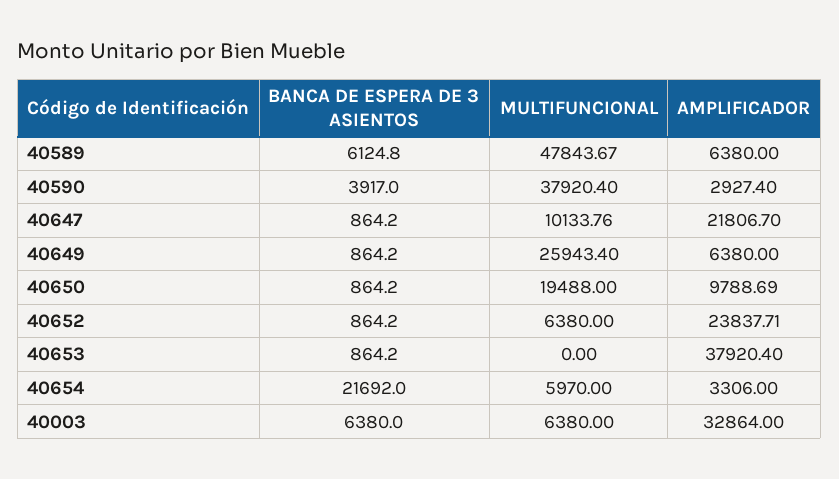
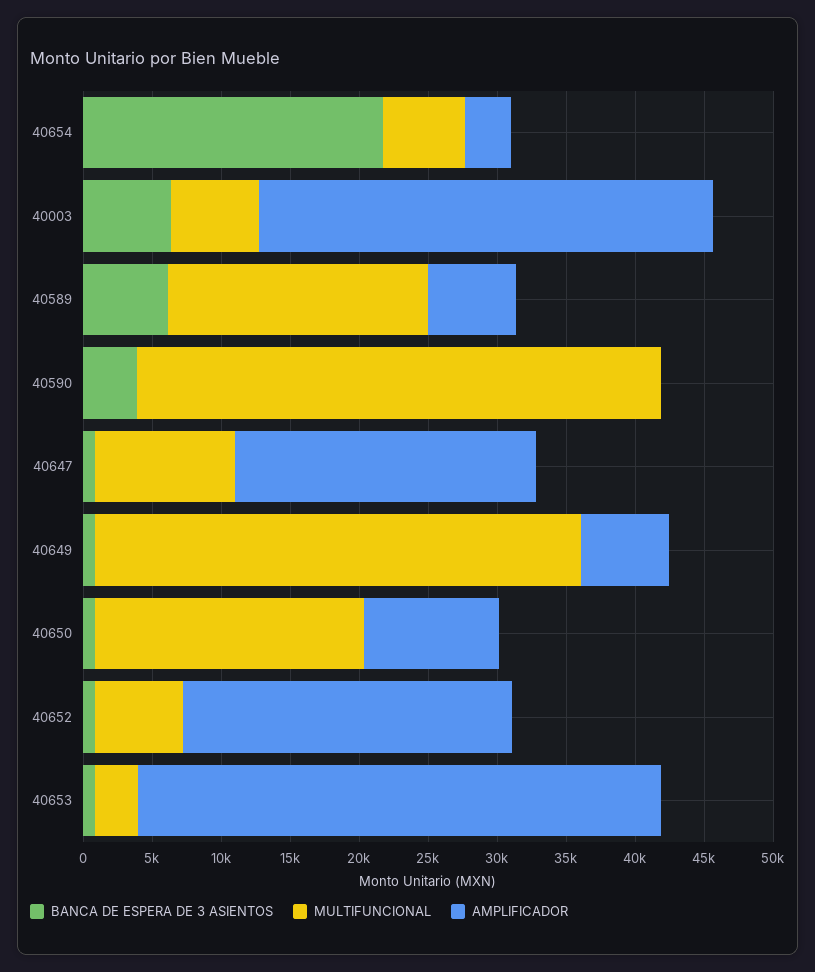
MULTIFUNCIONAL, 40589: 47843.67 -> 19000
AMPLIFICADOR, 40590: 2927.4 -> 0
MULTIFUNCIONAL, 40649: 25943.4 -> 35000
MULTIFUNCIONAL, 40653: 0 -> 3000

